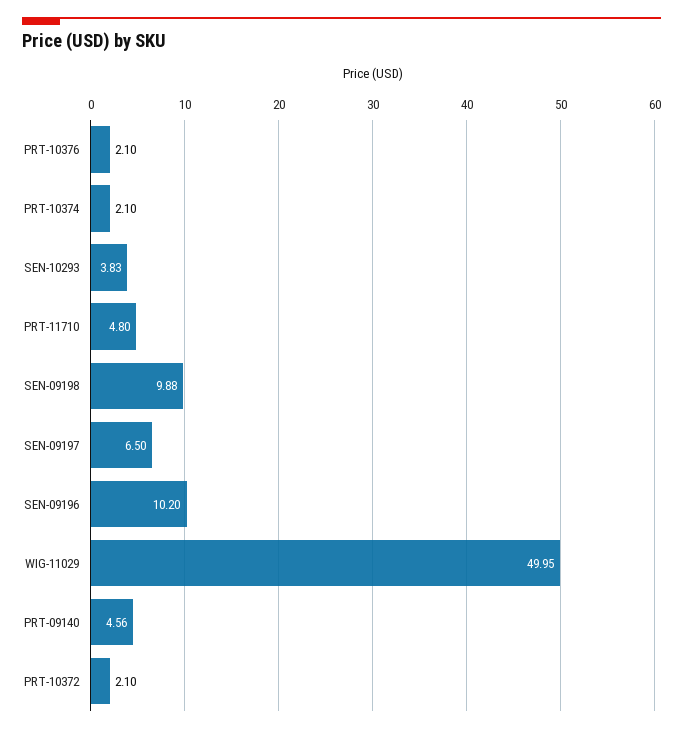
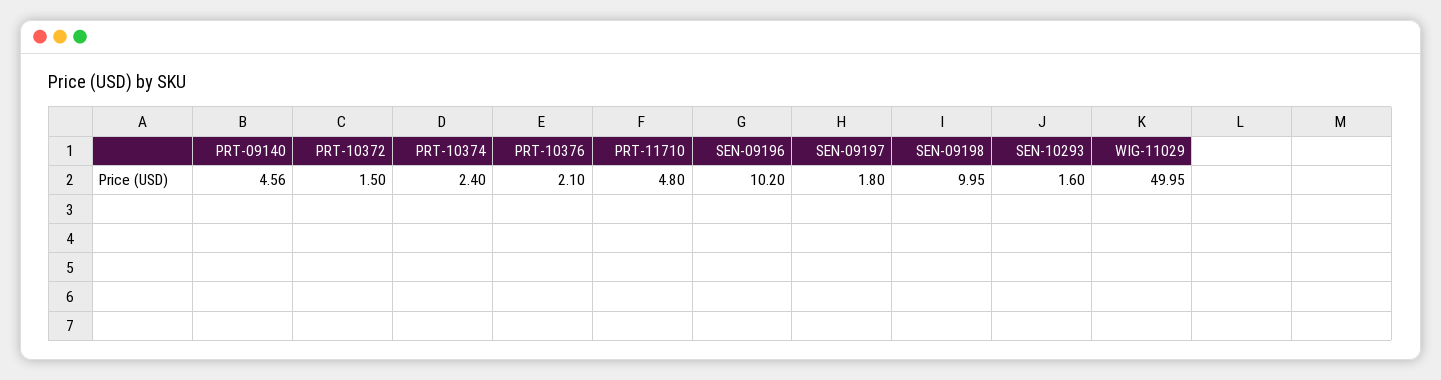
PRT-10374: 2.1 -> 2.4
SEN-10293: 3.83 -> 1.6
SEN-09198: 9.88 -> 9.95
SEN-09197: 6.5 -> 1.8
PRT-10372: 2.1 -> 1.5

